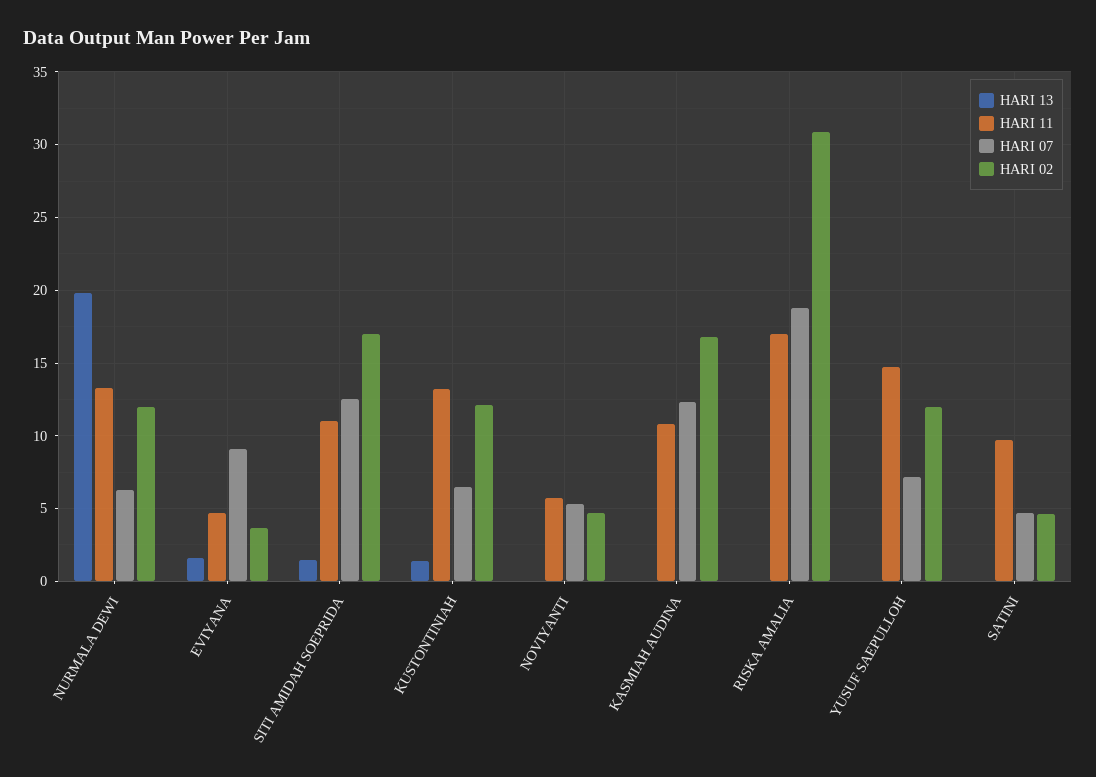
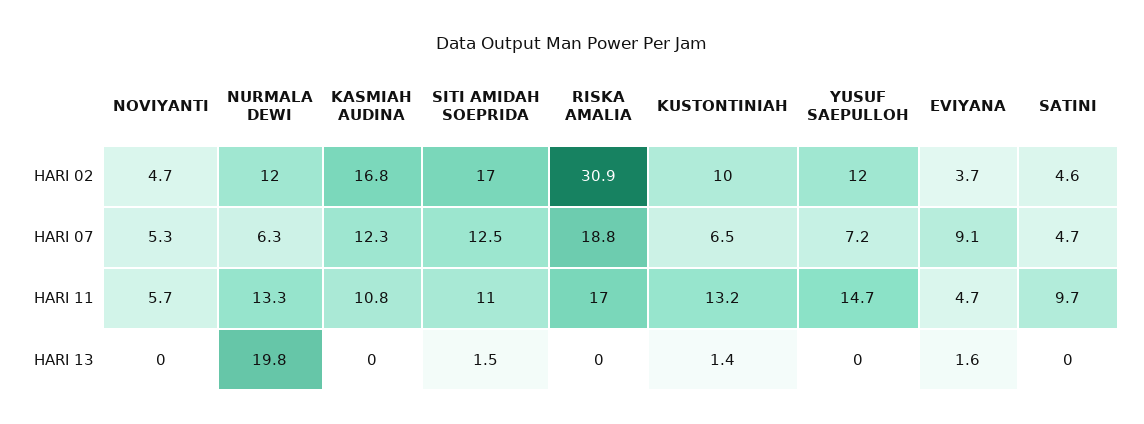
HARI 02, KUSTONTINIAH: 12 -> 10

